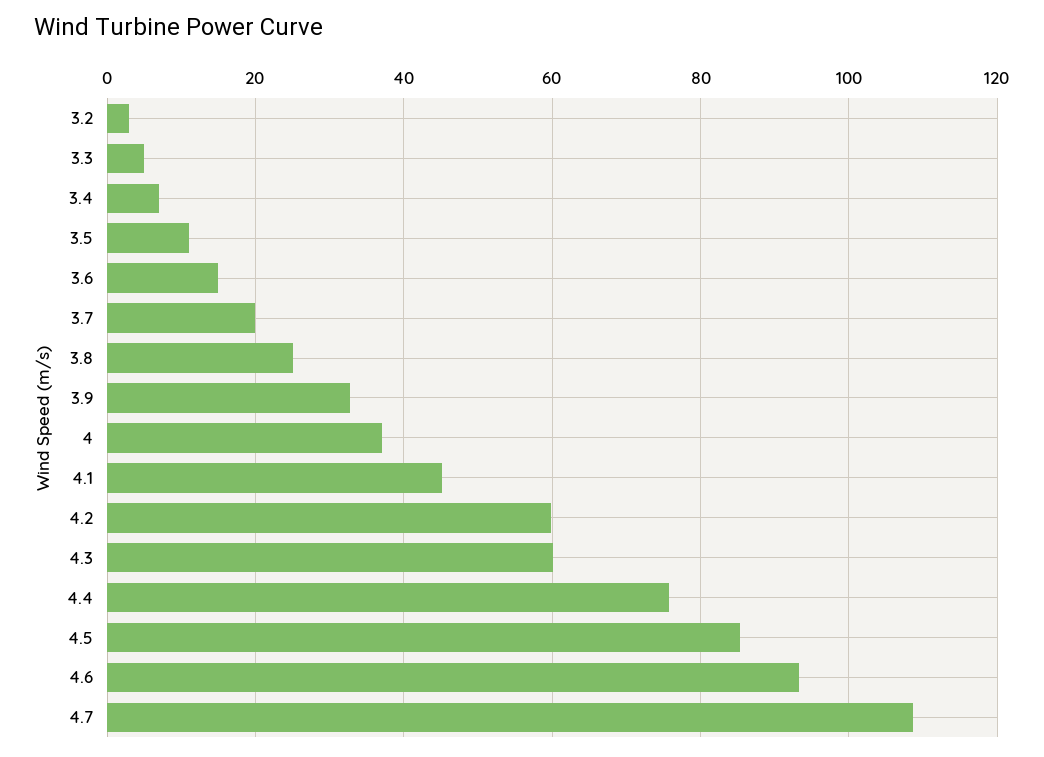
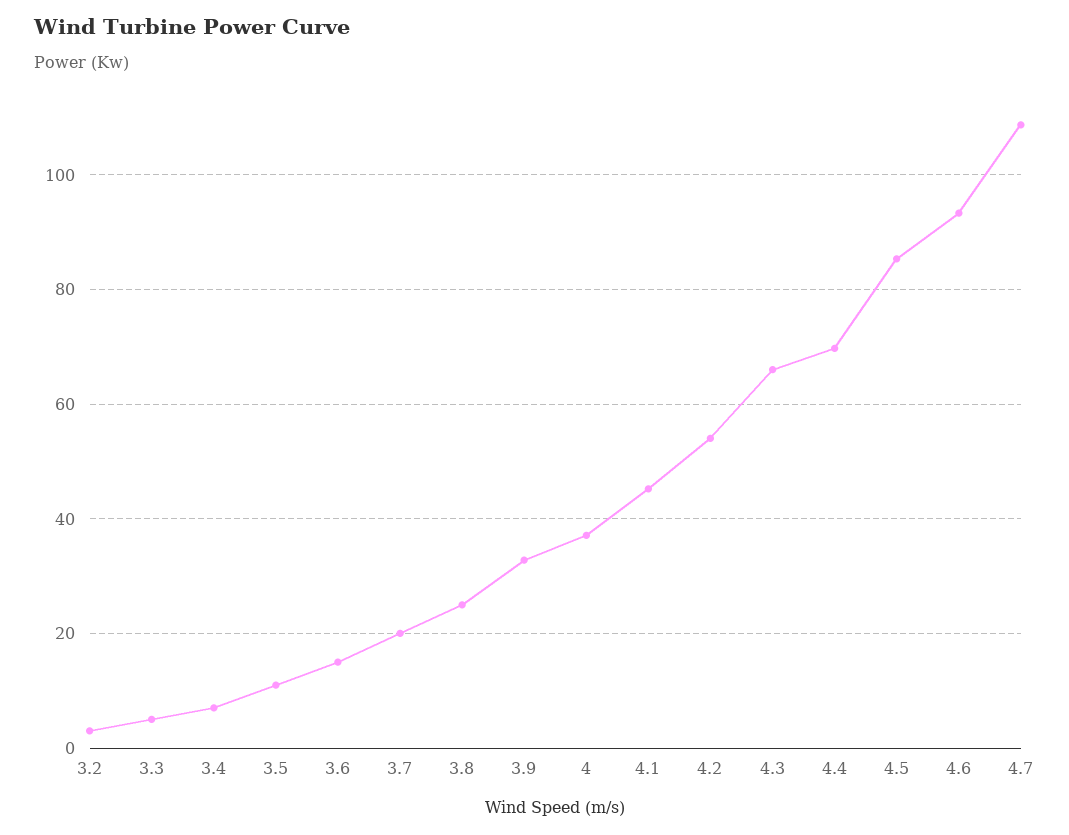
4.2: 60 -> 54
4.3: 60 -> 66
4.4: 76 -> 70

